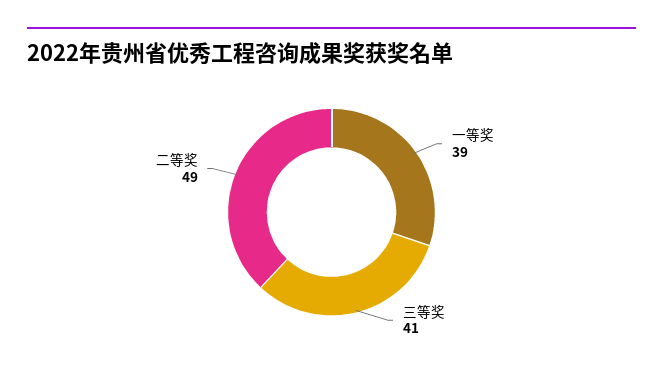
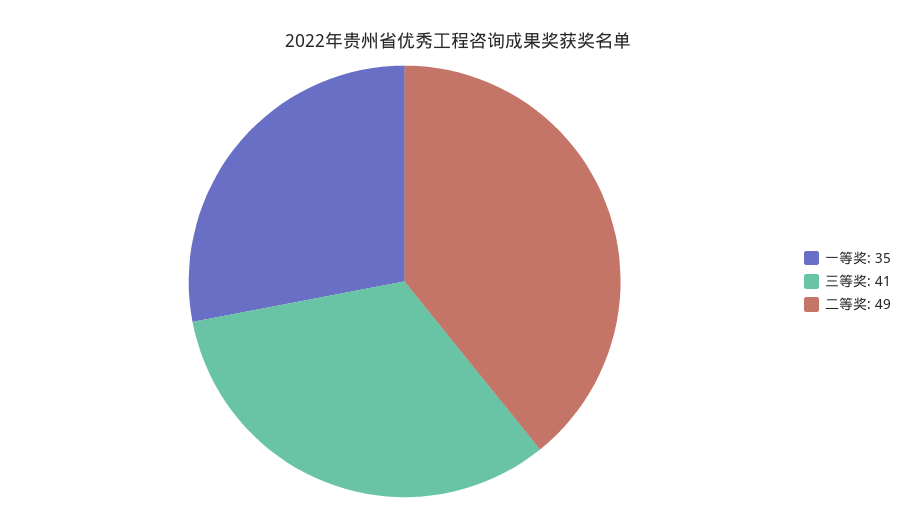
一等奖: 39 -> 35

